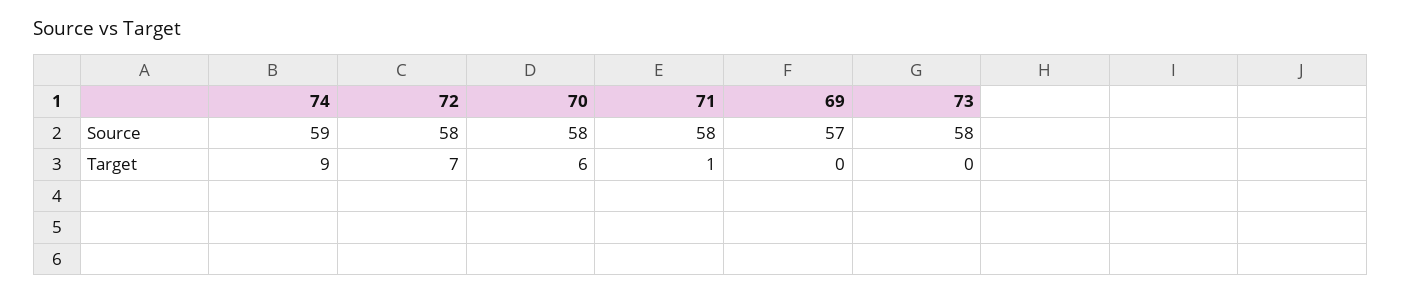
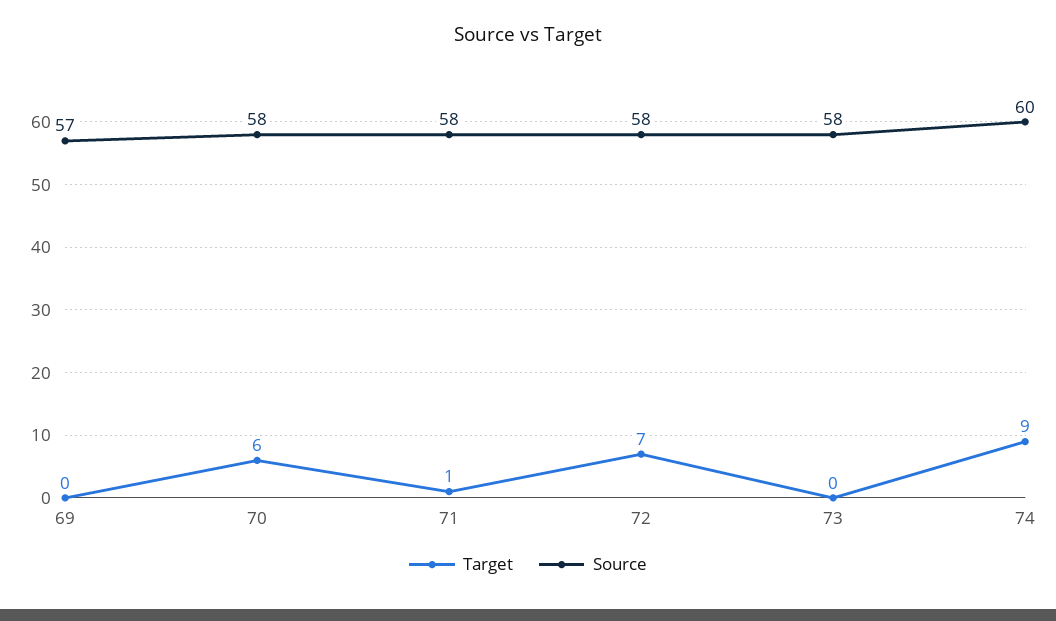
Source, 74: 59 -> 60

